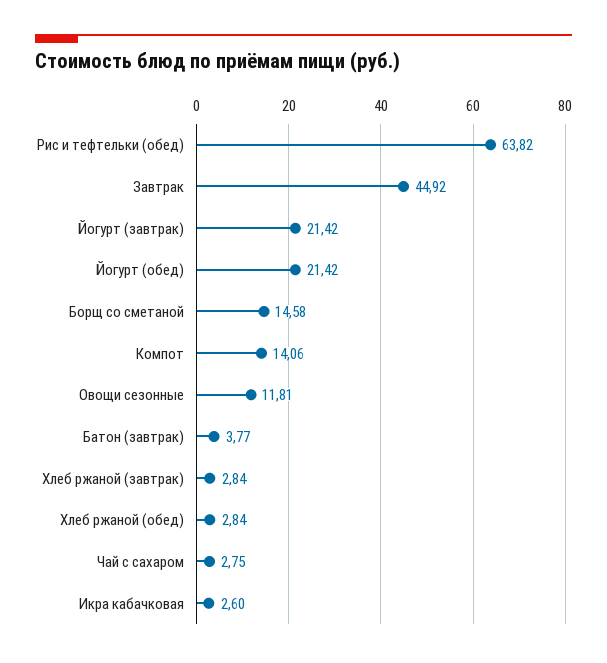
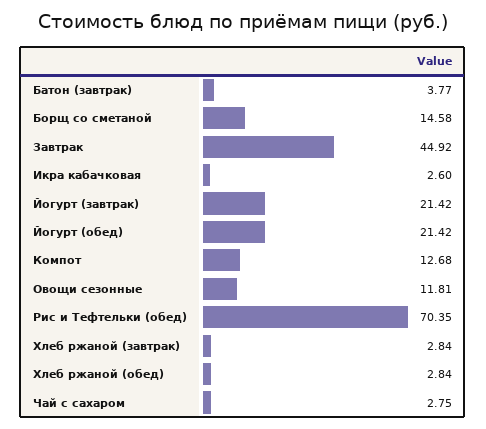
Рис и тефтельки (обед): 63.82 -> 70.35
Компот: 14.06 -> 12.68

